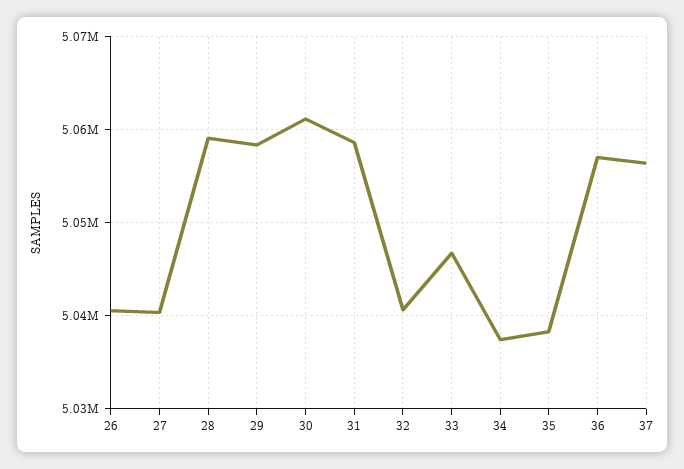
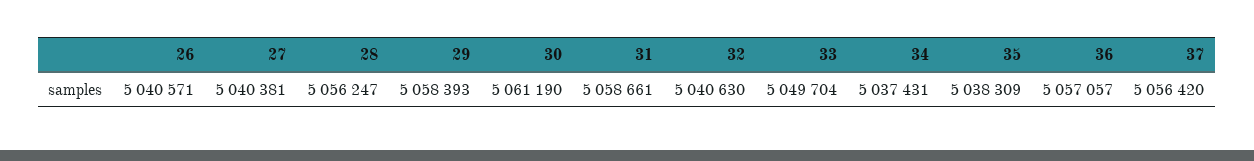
28: 5059000 -> 5056247
33: 5047000 -> 5049704

